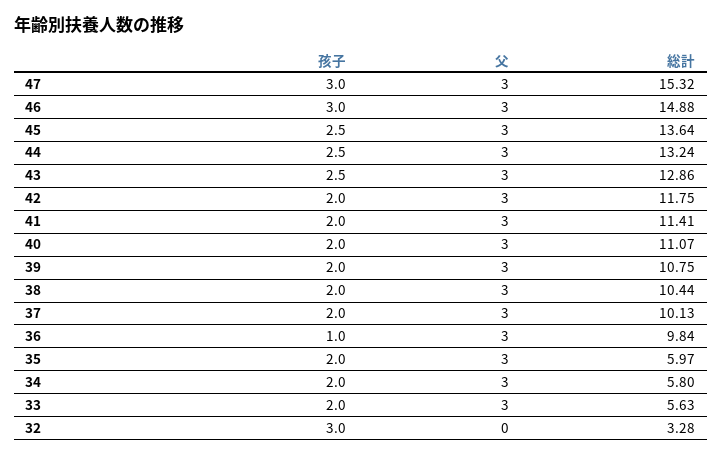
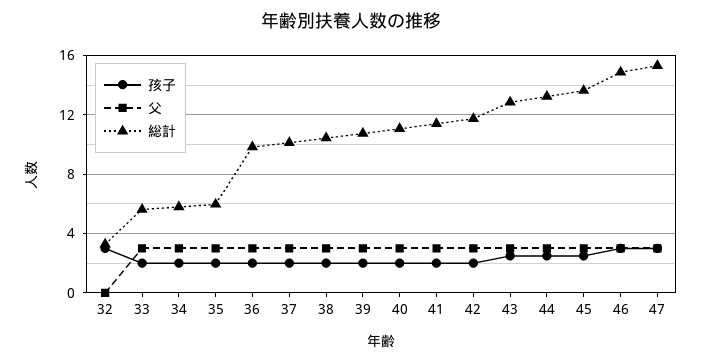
孩子, 36: 1 -> 2

